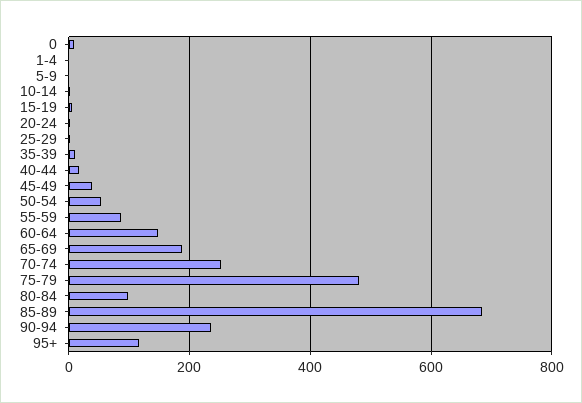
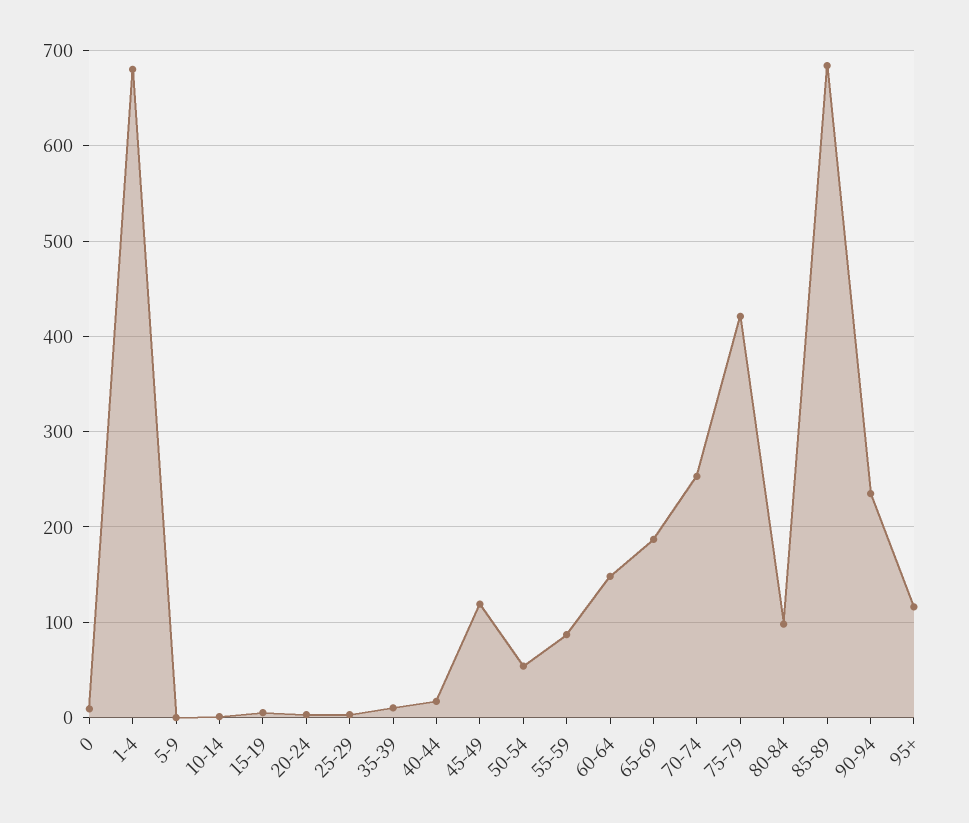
1-4: 0 -> 680
45-49: 40 -> 120
75-79: 480 -> 420

